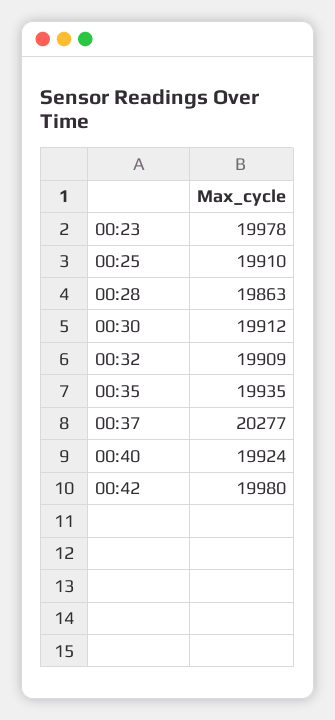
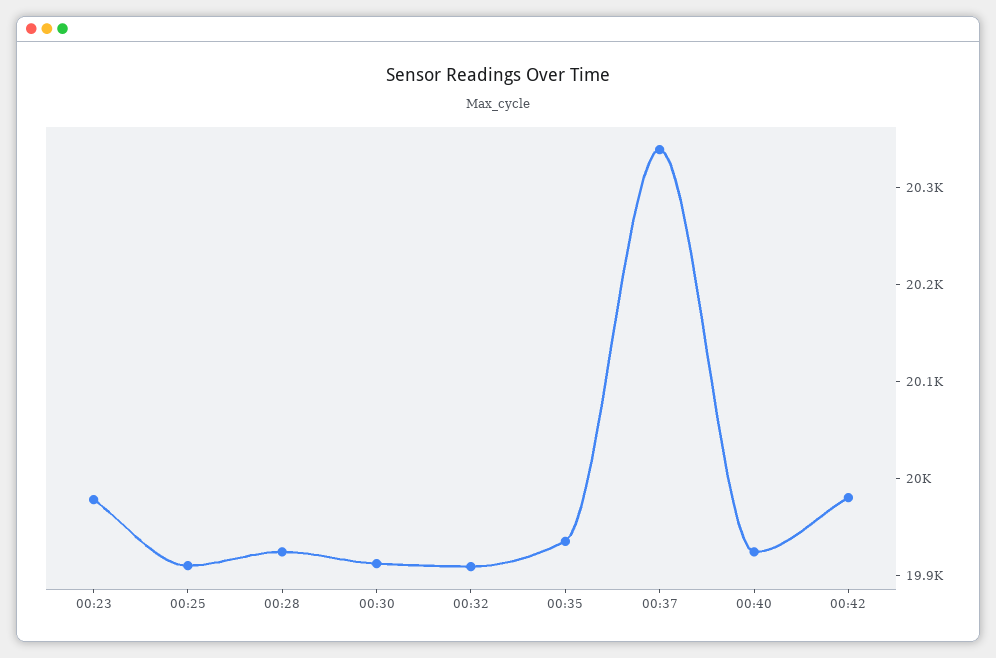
00:28: 19863 -> 19920
00:37: 20277 -> 20340

